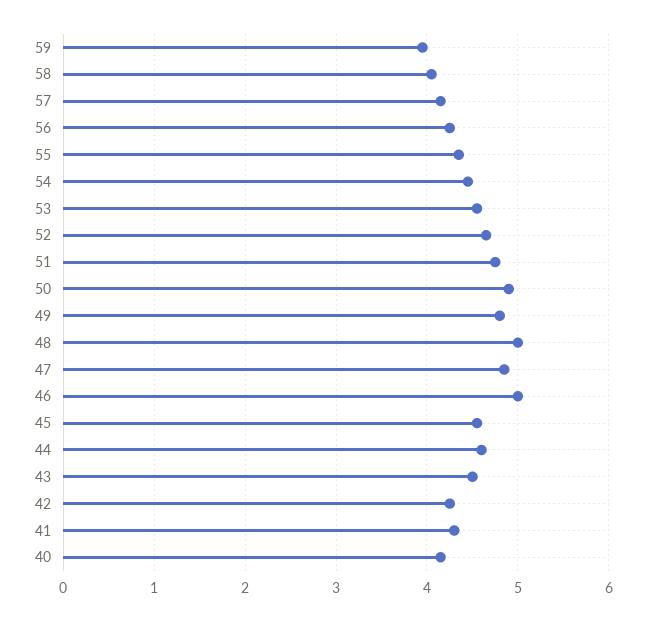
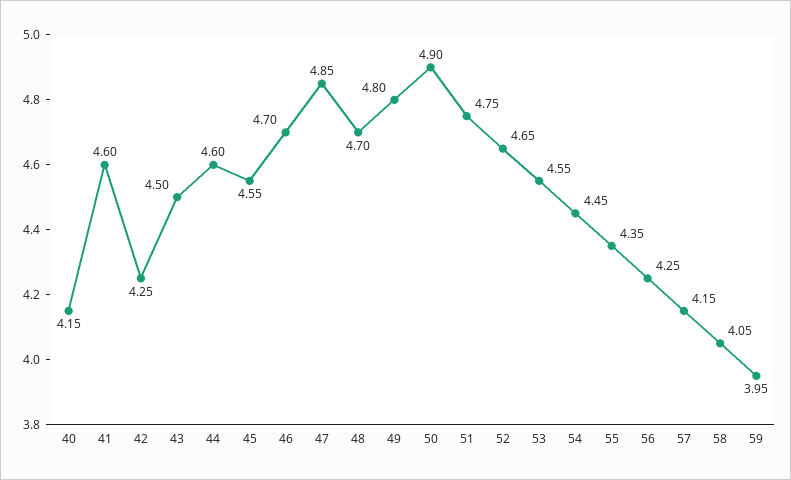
48: 5 -> 4.7
46: 5 -> 4.7
41: 4.3 -> 4.6

